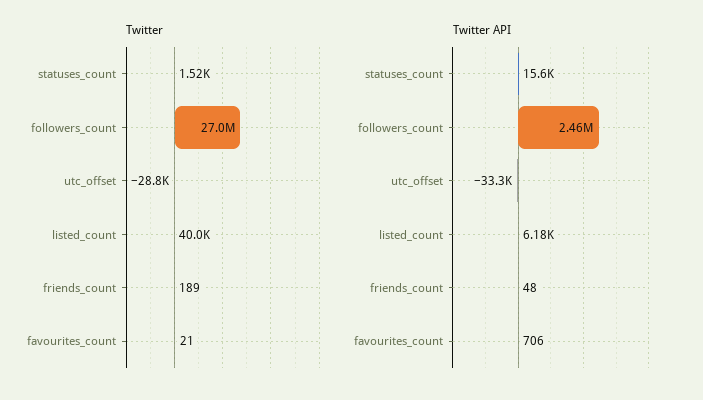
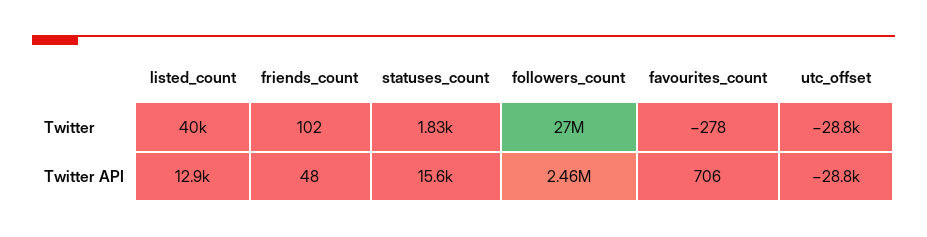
Twitter, statuses_count: 1520 -> 1830
Twitter, friends_count: 189 -> 102
Twitter, favourites_count: 21 -> -278
Twitter API, utc_offset: -33300 -> -28800
Twitter API, listed_count: 6180 -> 12900

